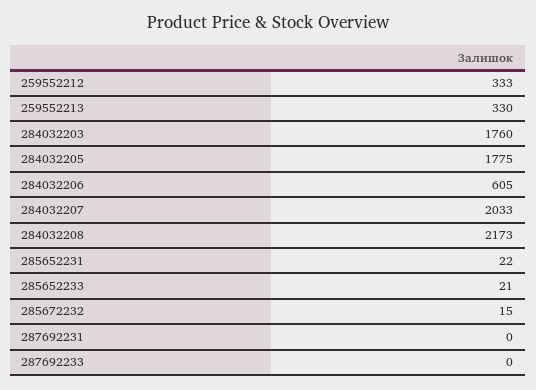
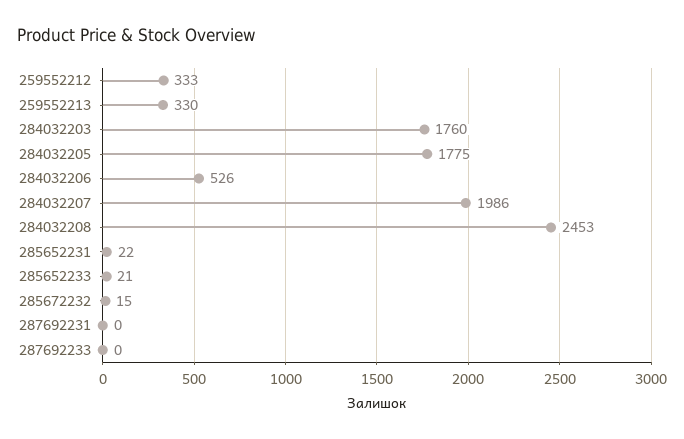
284032206: 605 -> 526
284032207: 2033 -> 1986
284032208: 2173 -> 2453

